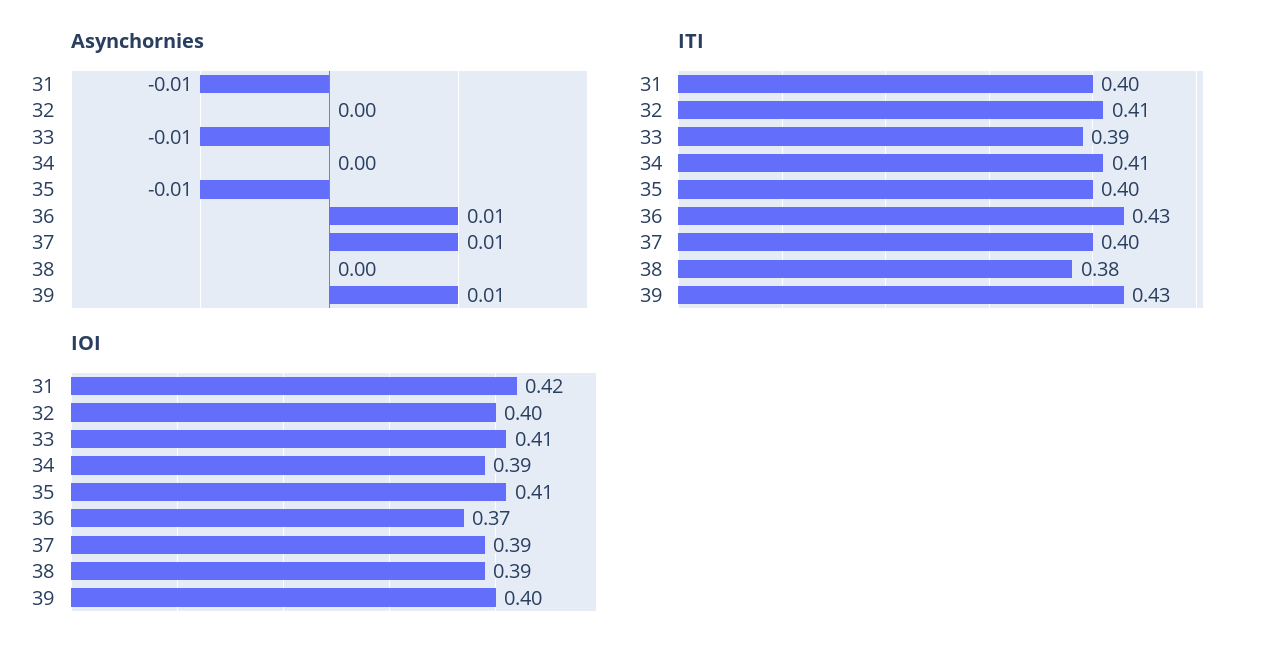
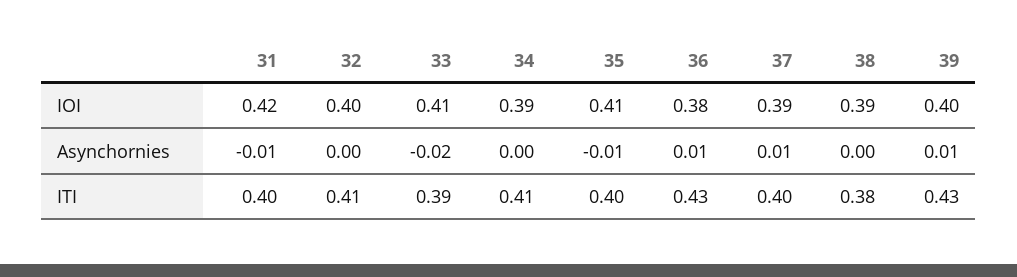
Asynchornies, 33: -0.01 -> -0.02
IOI, 36: 0.37 -> 0.38

